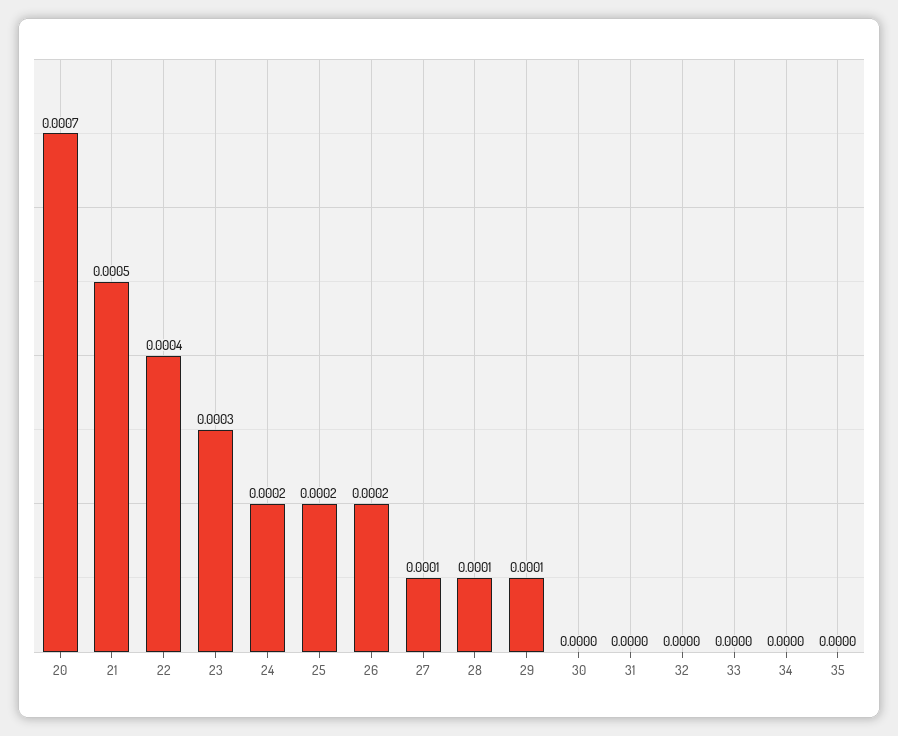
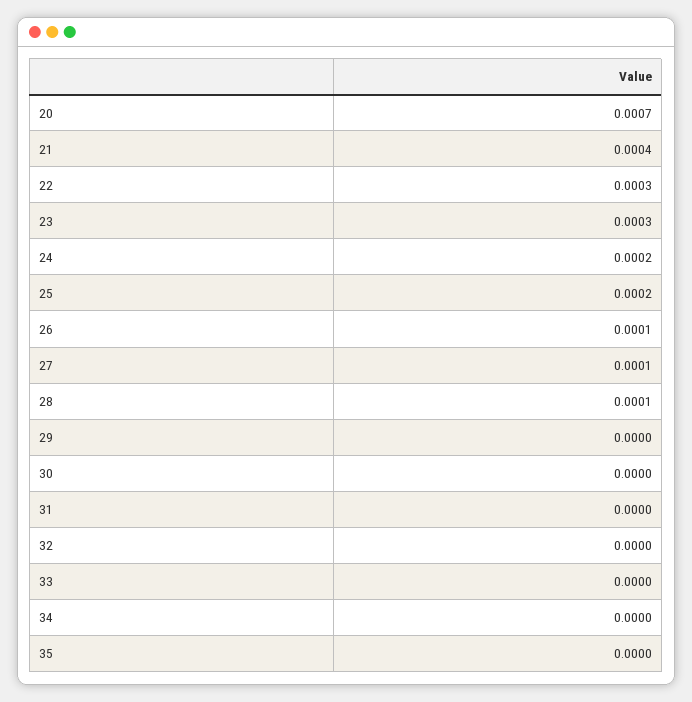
21: 0.0005 -> 0.0004
22: 0.0004 -> 0.0003
26: 0.0002 -> 0.0001
29: 0.0001 -> 0

